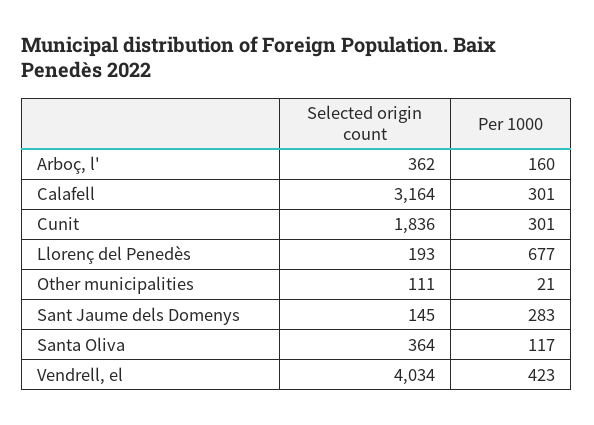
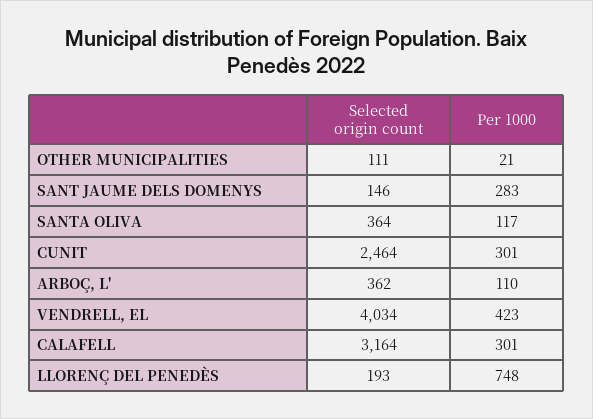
Per 1000, Arboç, l': 160 -> 110
Selected origin count, Cunit: 1836 -> 2464
Per 1000, Llorenç del Penedès: 677 -> 748
Selected origin count, Sant Jaume dels Domenys: 145 -> 146

